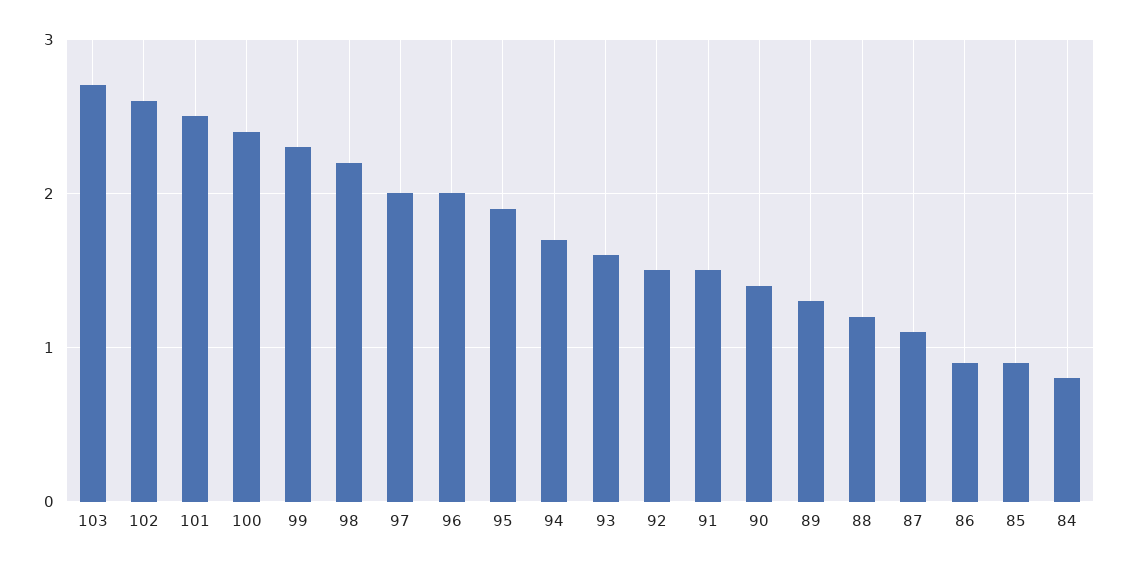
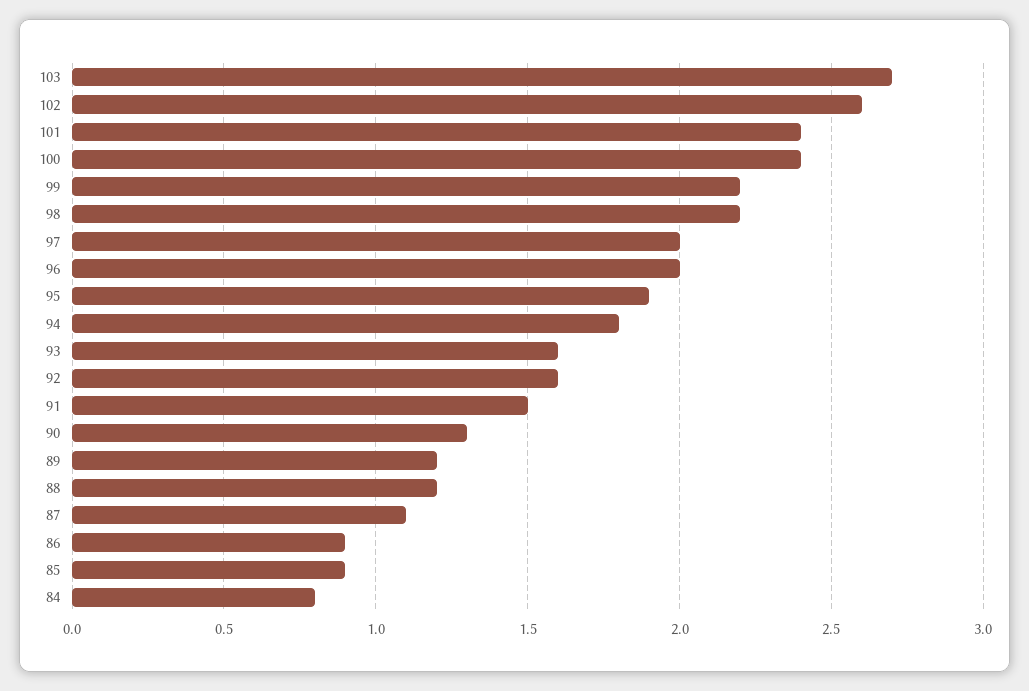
101: 2.5 -> 2.4
99: 2.3 -> 2.2
94: 1.7 -> 1.8
92: 1.5 -> 1.6
90: 1.4 -> 1.3
89: 1.3 -> 1.2

